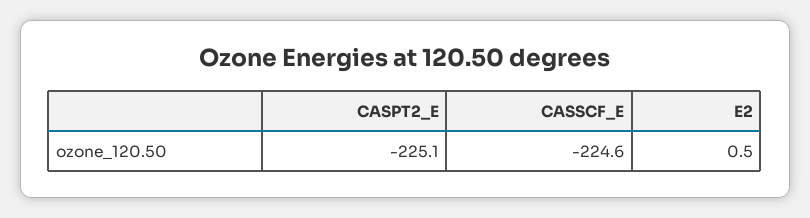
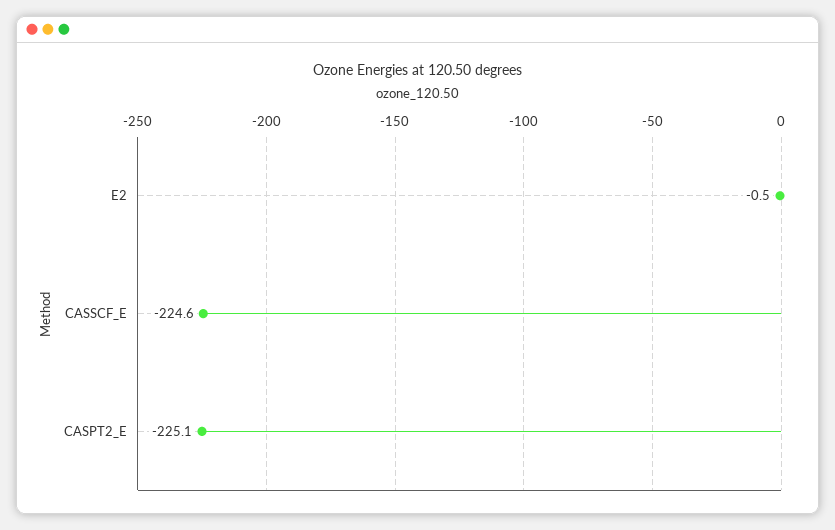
E2: 0.5 -> -0.5

